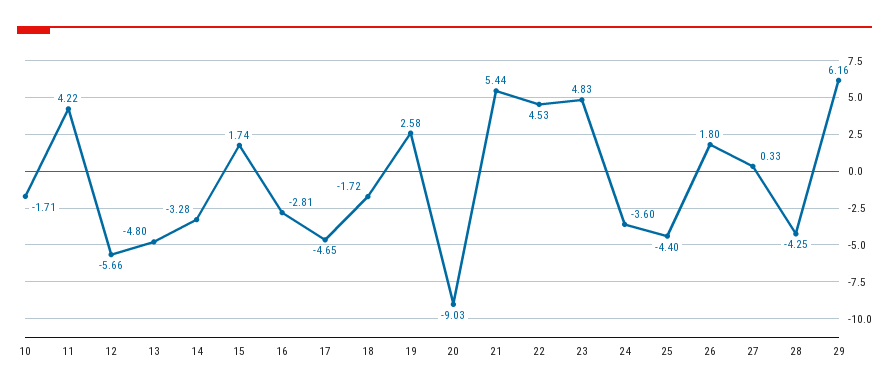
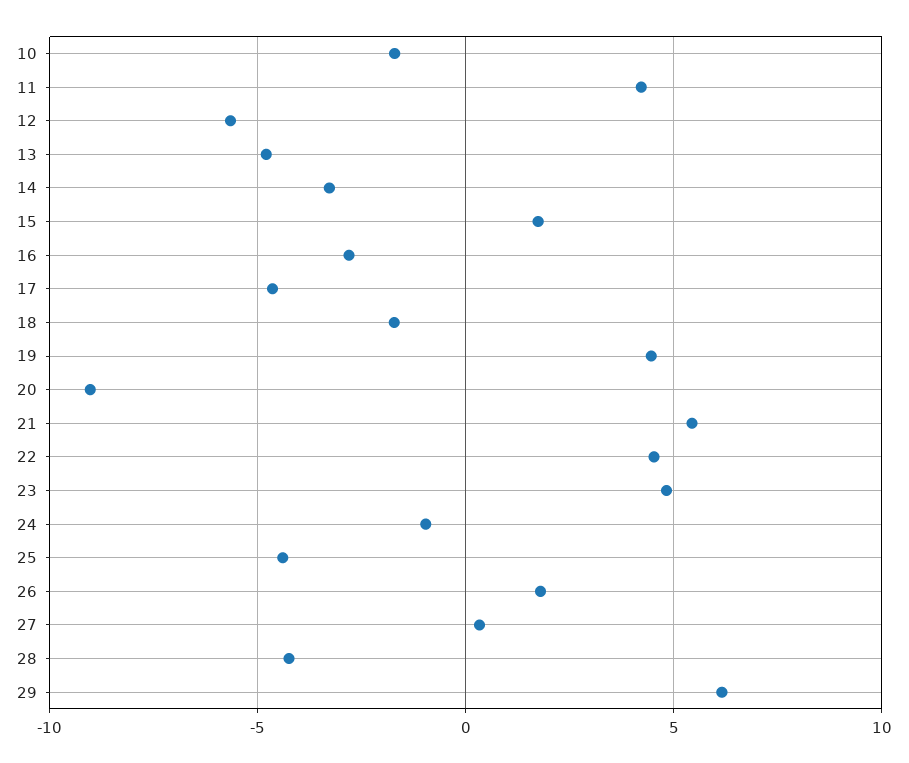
19: 2.58 -> 4.5
24: -3.6 -> -1

